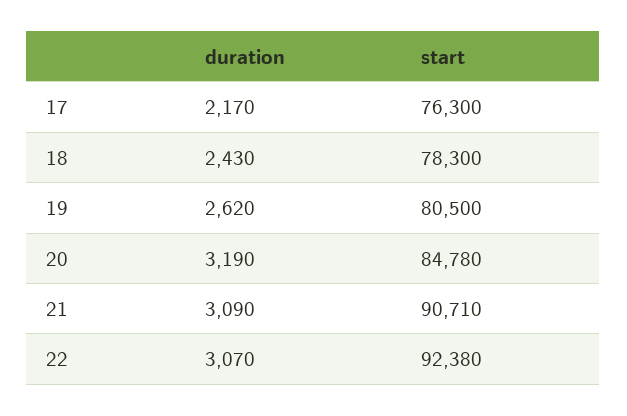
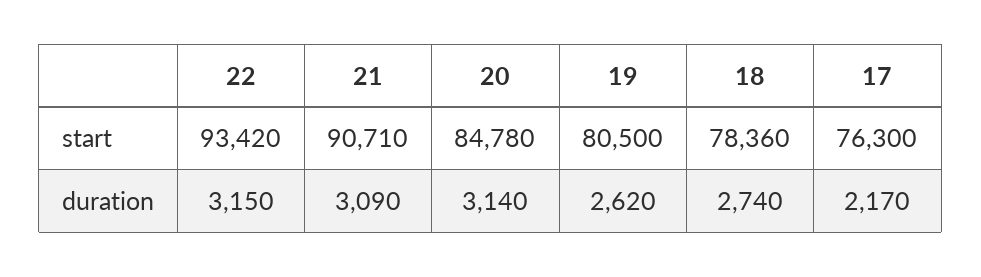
duration, 18: 2430 -> 2740
start, 18: 78300 -> 78360
duration, 20: 3190 -> 3140
duration, 22: 3070 -> 3150
start, 22: 92380 -> 93420

